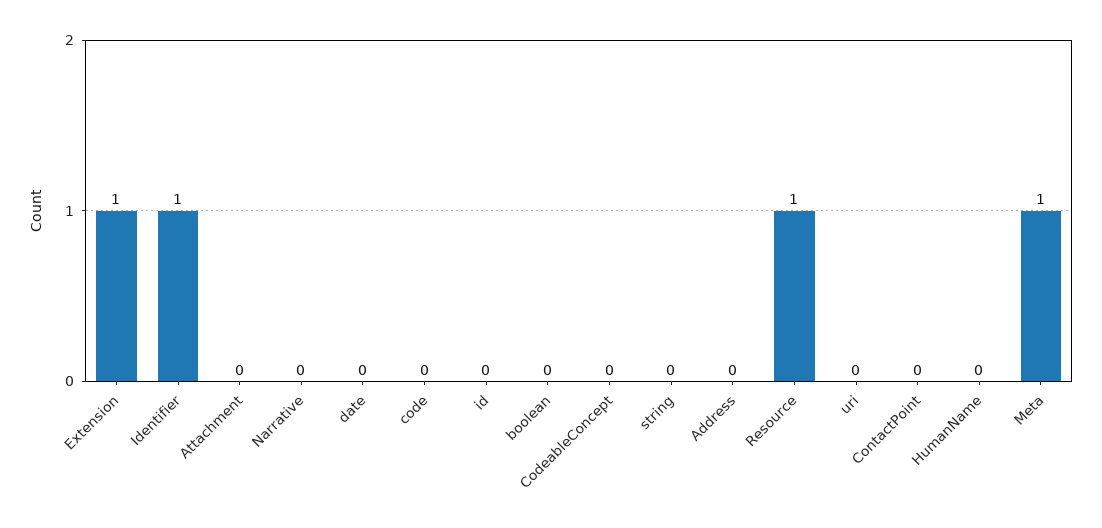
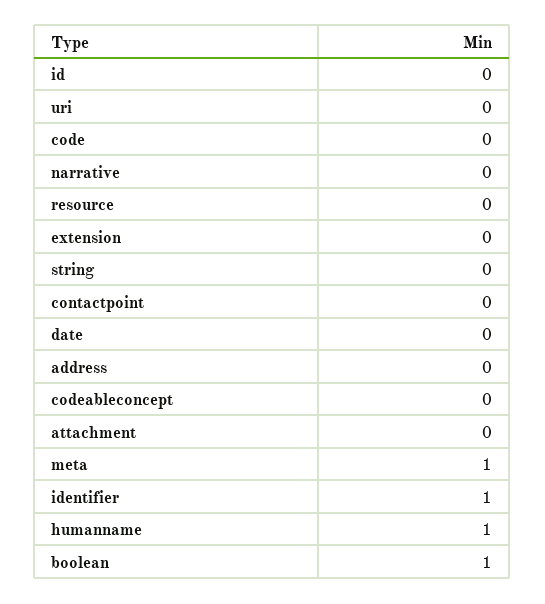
Extension: 1 -> 0
boolean: 0 -> 1
Resource: 1 -> 0
HumanName: 0 -> 1

